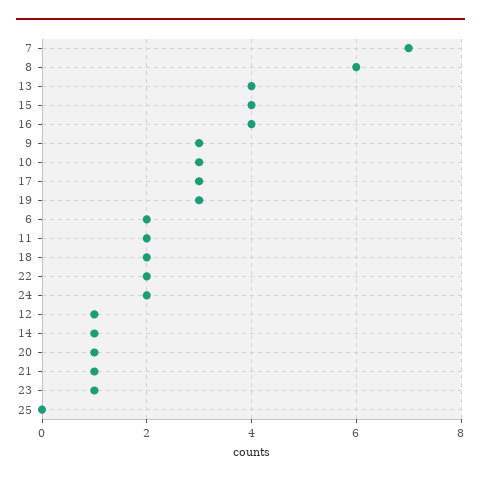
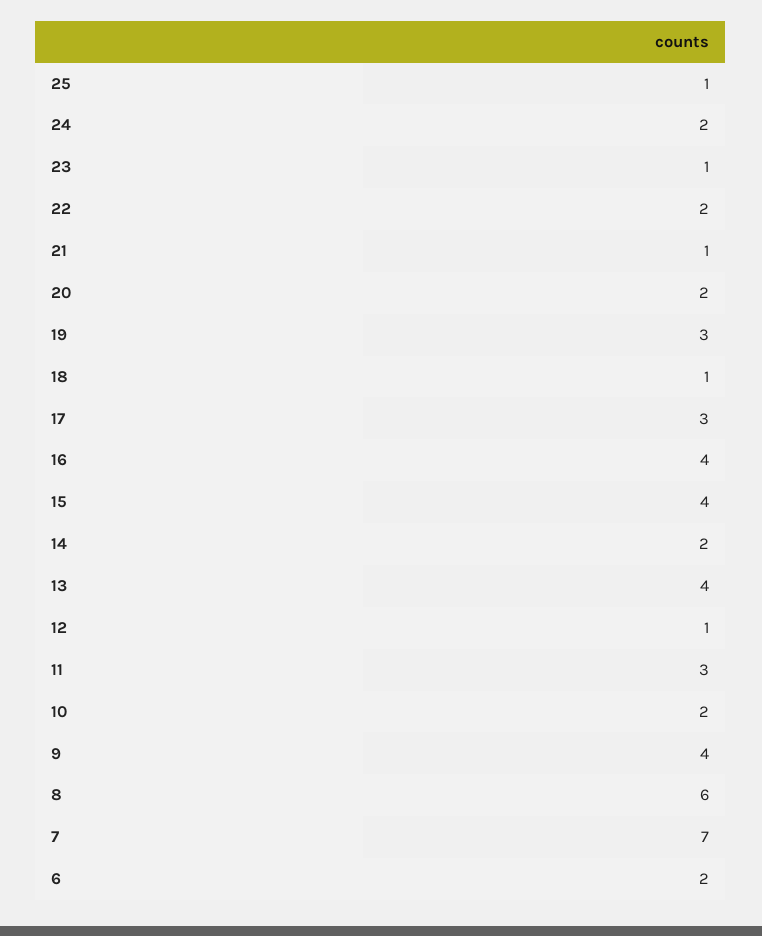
9: 3 -> 4
10: 3 -> 2
11: 2 -> 3
18: 2 -> 1
14: 1 -> 2
20: 1 -> 2
25: 0 -> 1

